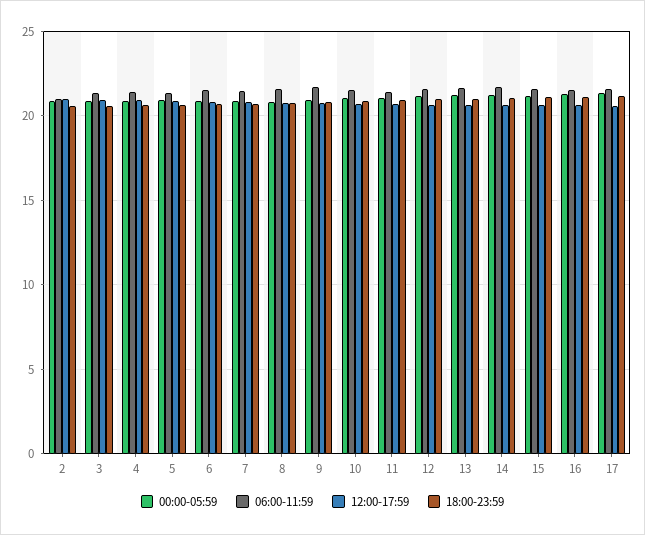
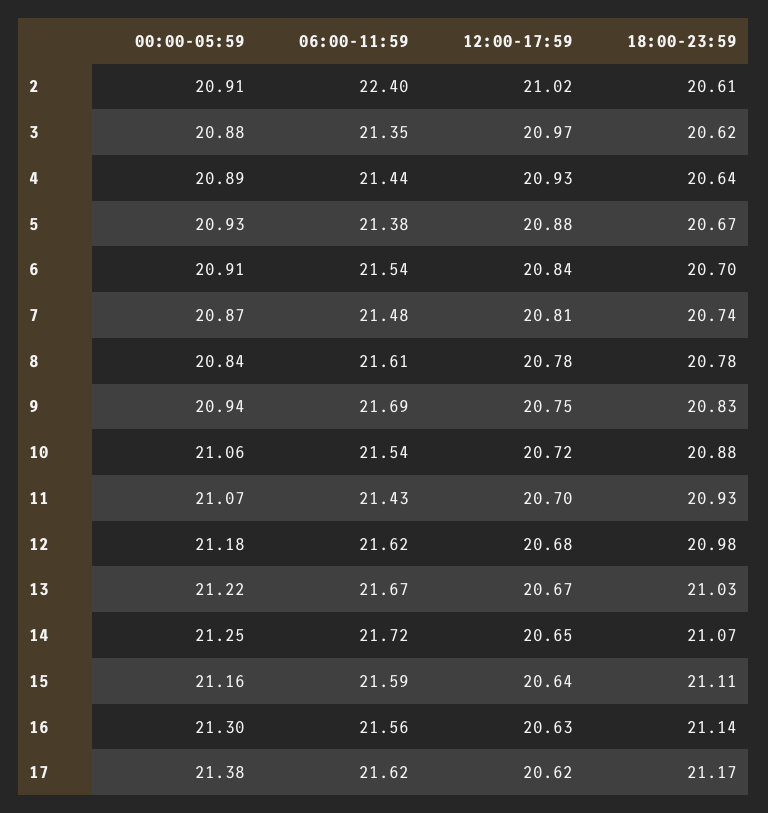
06:00-11:59, 2: 21 -> 22.4

